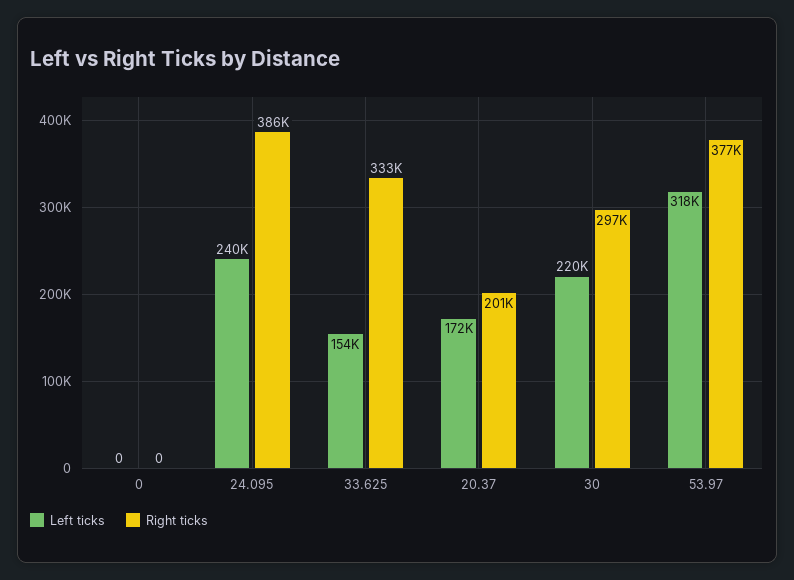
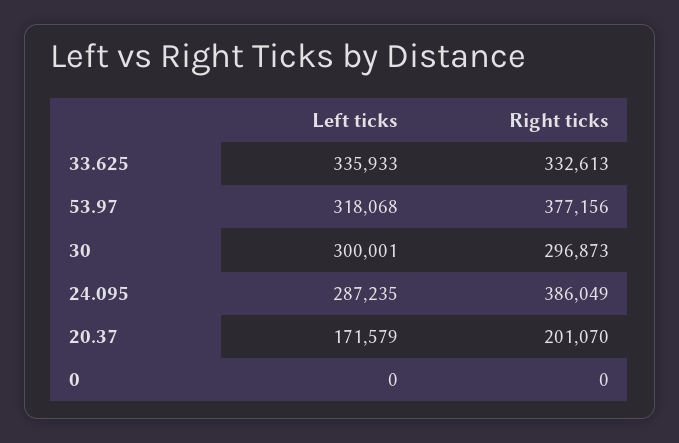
Left ticks, 24.095: 240000 -> 287235
Left ticks, 33.625: 154000 -> 335933
Left ticks, 30: 220000 -> 300001

